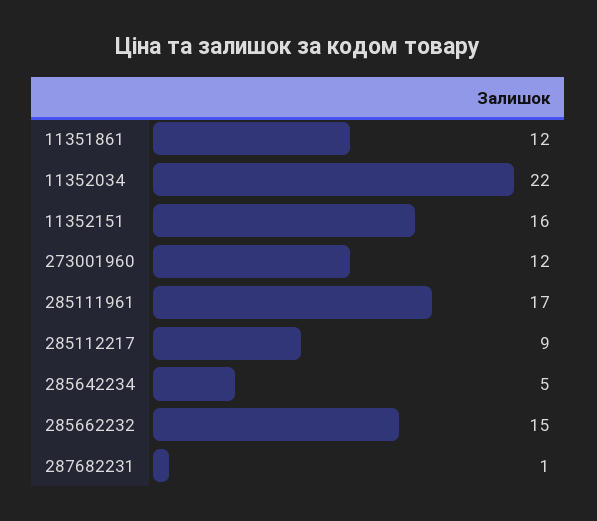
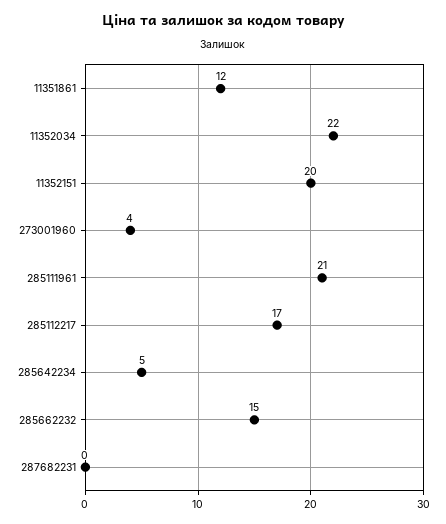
11352151: 16 -> 20
273001960: 12 -> 4
285111961: 17 -> 21
285112217: 9 -> 17
287682231: 1 -> 0

